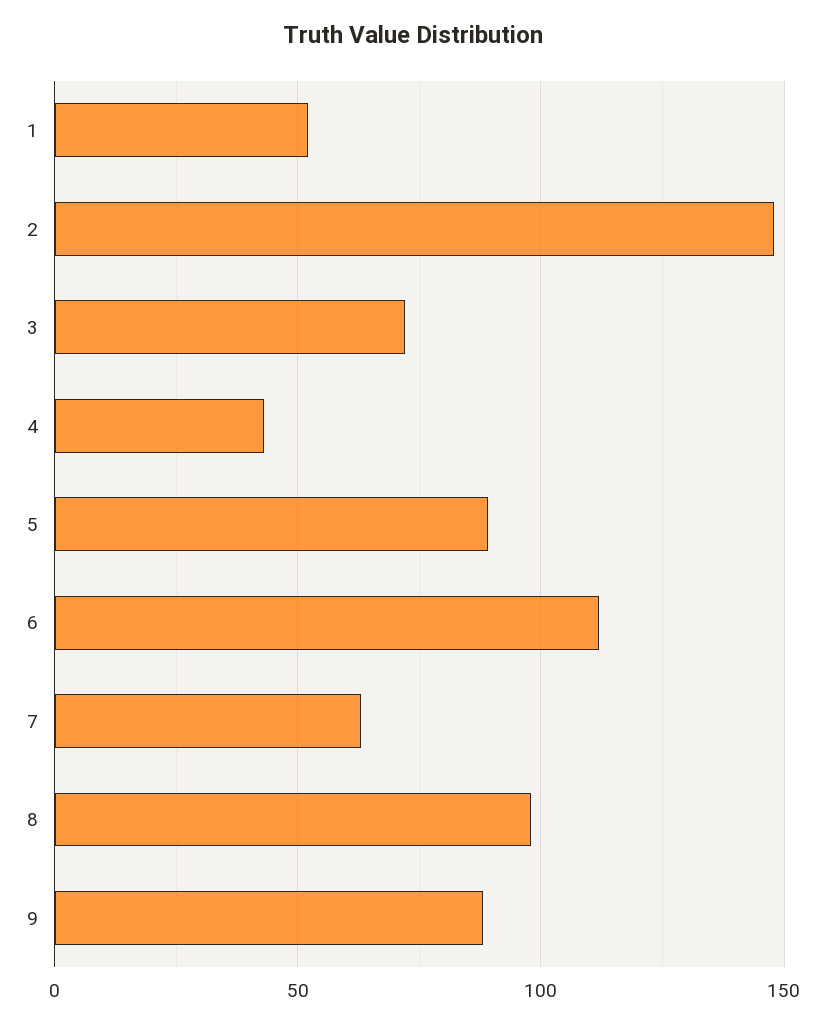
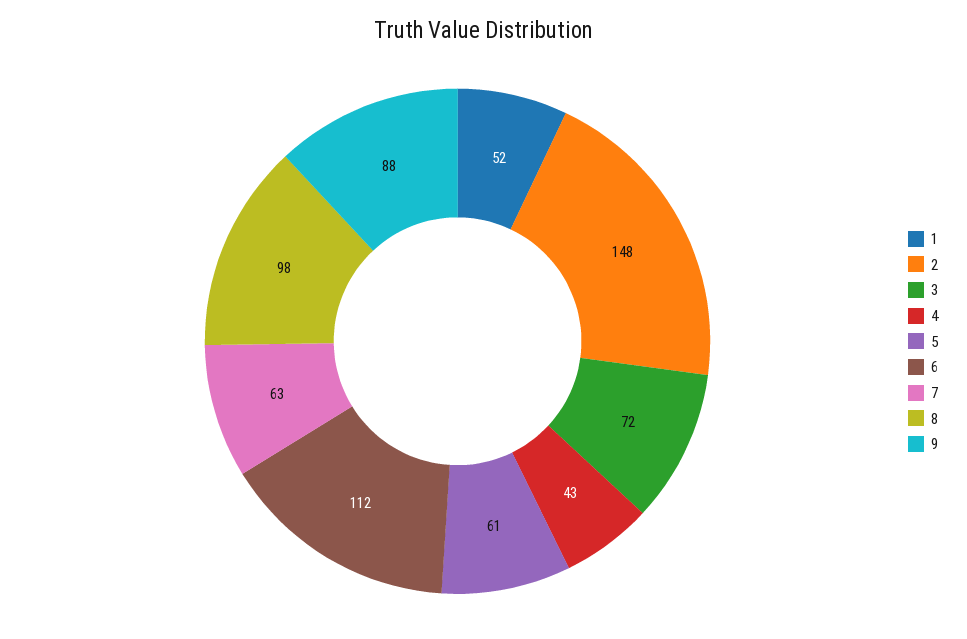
5: 90 -> 61

